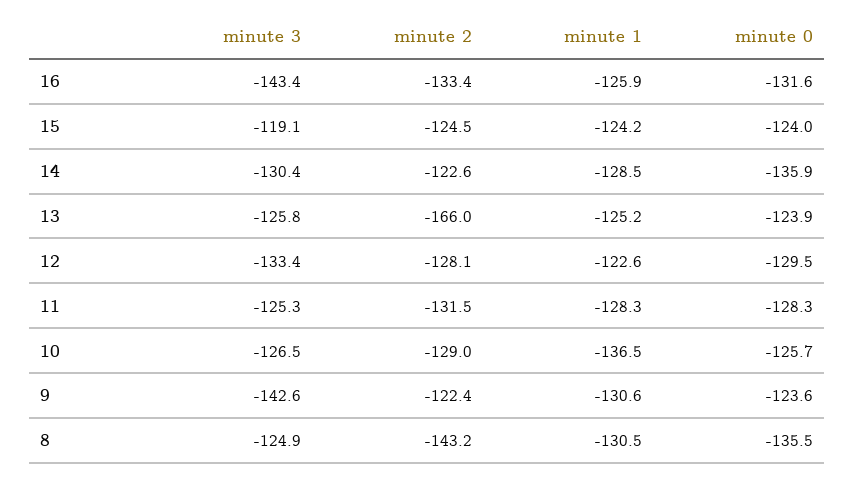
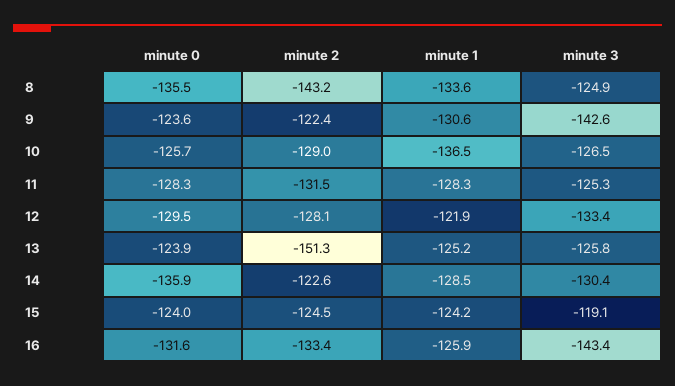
minute 2, 13: -166 -> -151.3
minute 1, 12: -122.6 -> -121.9
minute 1, 8: -130.5 -> -133.6

